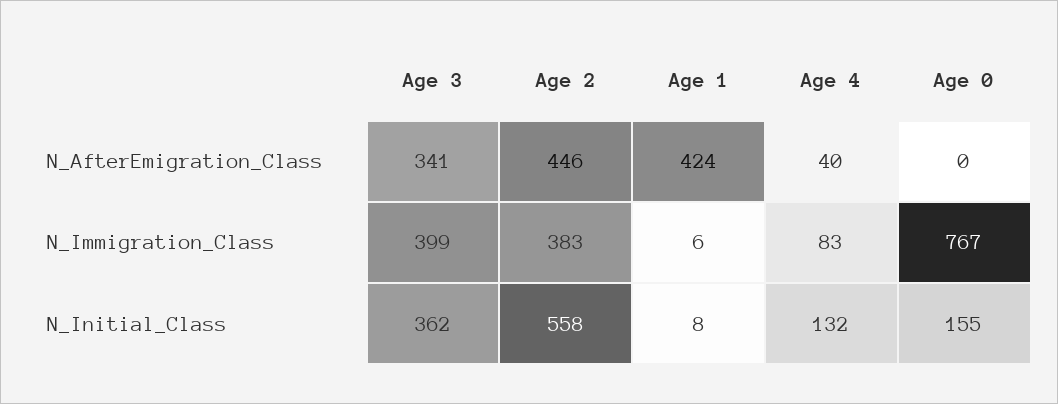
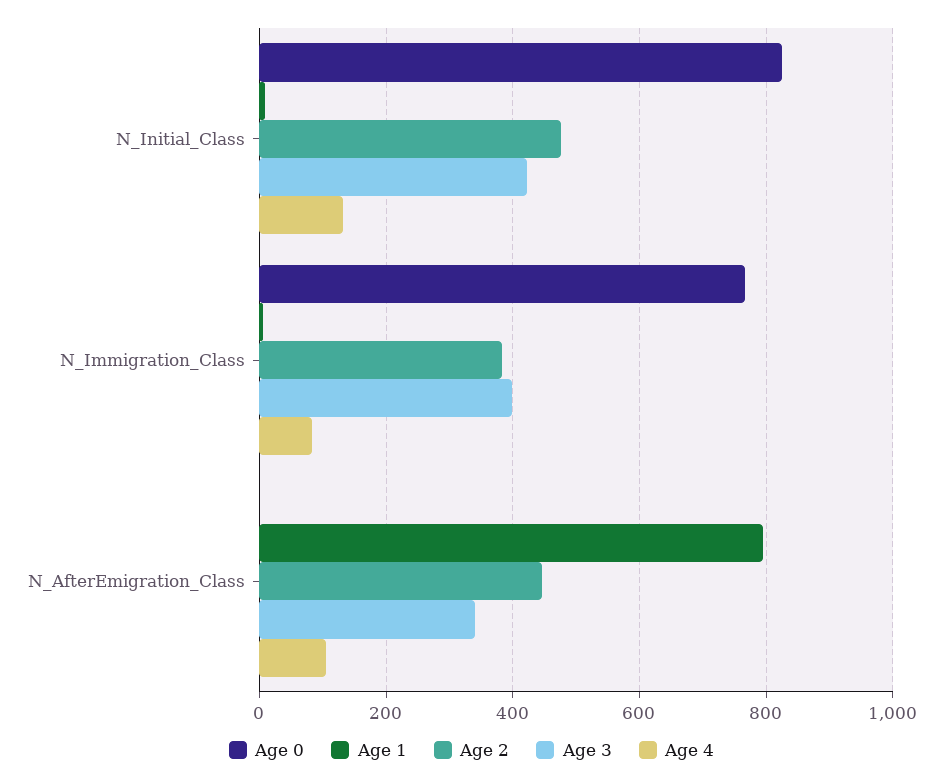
Age 1, N_AfterEmigration_Class: 424 -> 800
Age 4, N_AfterEmigration_Class: 40 -> 100
Age 3, N_Initial_Class: 362 -> 420
Age 2, N_Initial_Class: 558 -> 480
Age 0, N_Initial_Class: 155 -> 820

